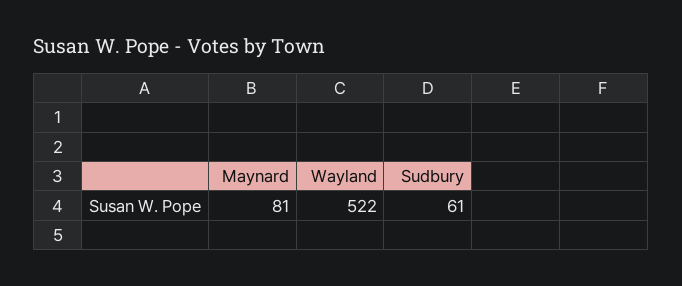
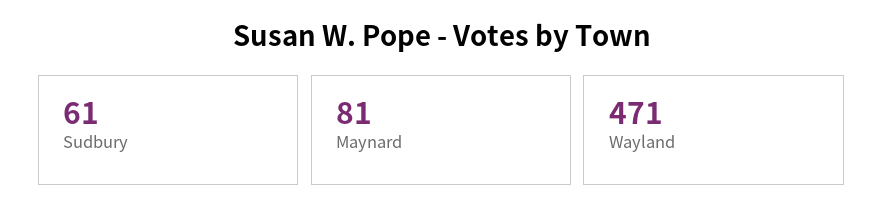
Wayland: 522 -> 471

